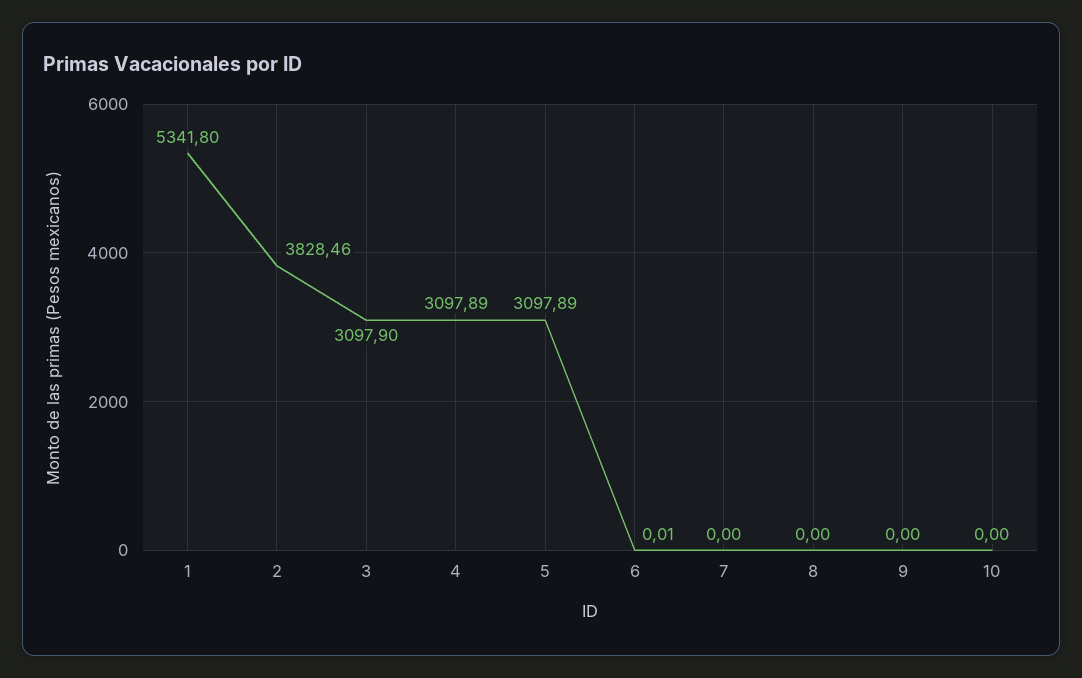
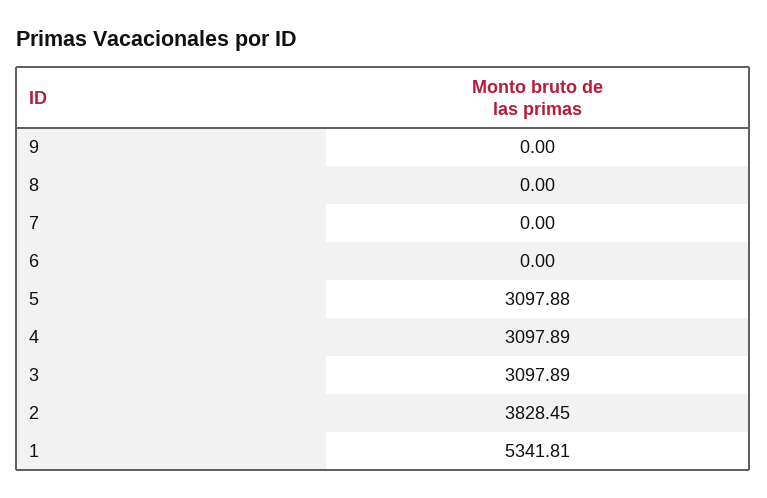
1: 5341.8 -> 5341.81
2: 3828.46 -> 3828.45
3: 3097.9 -> 3097.89
5: 3097.89 -> 3097.88
6: 0.01 -> 0
10: 0 -> none

